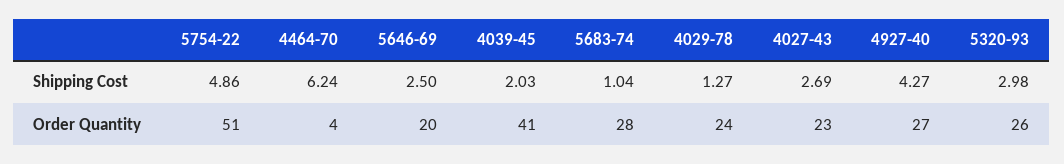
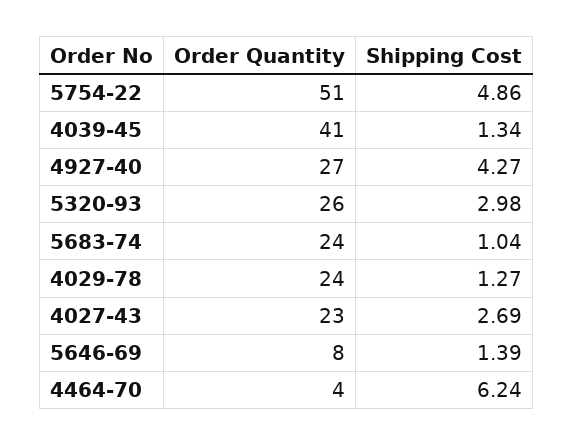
5646-69, Shipping Cost: 2.5 -> 1.39
4039-45, Shipping Cost: 2.03 -> 1.34
5646-69, Order Quantity: 20 -> 8
5683-74, Order Quantity: 28 -> 24

